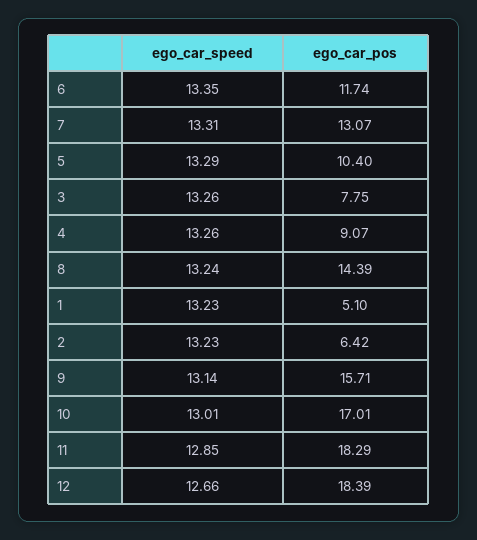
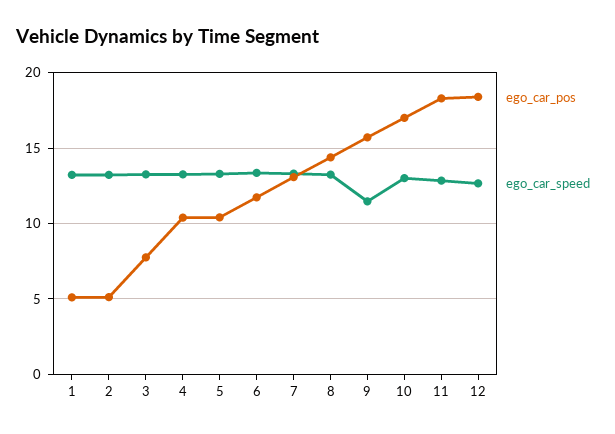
ego_car_pos, 4: 9.07 -> 10.5
ego_car_pos, 2: 6.42 -> 5
ego_car_speed, 9: 13.14 -> 11.5

